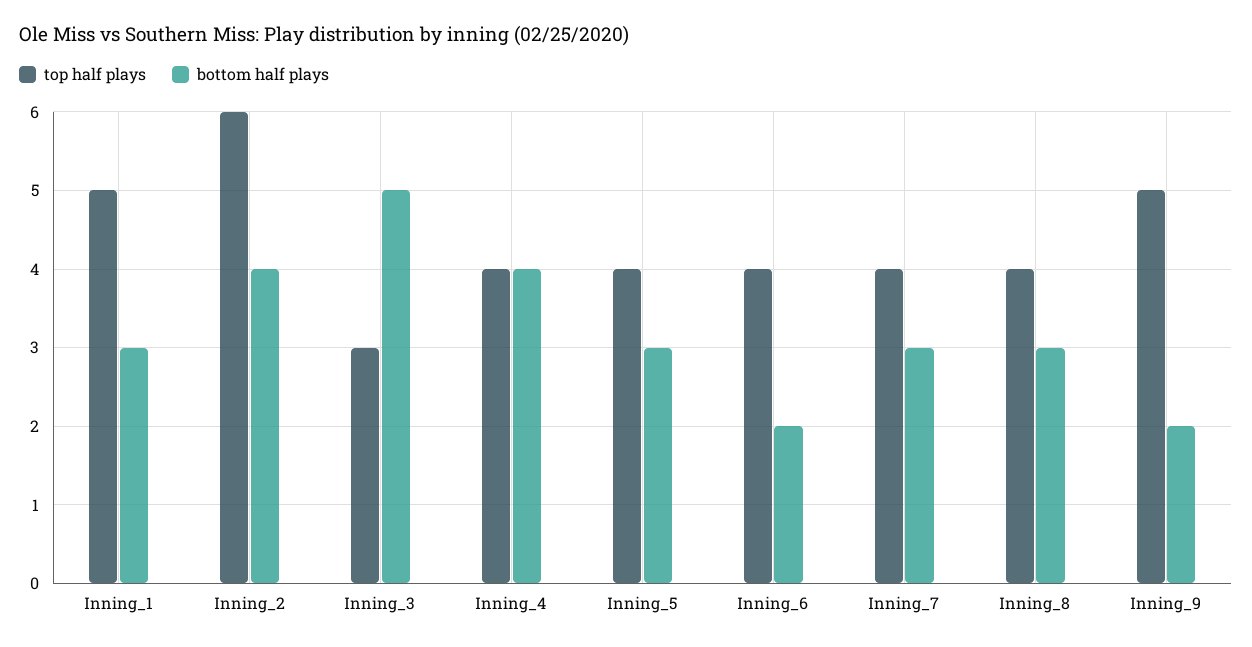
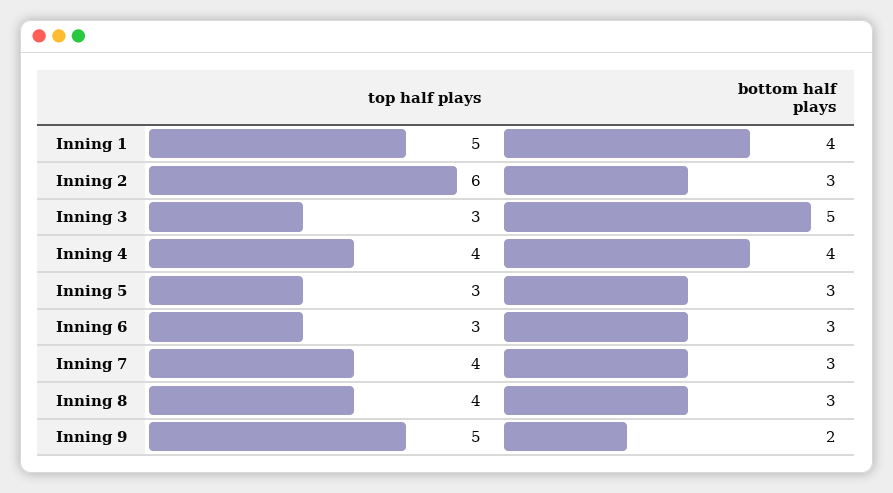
bottom half plays, Inning_1: 3 -> 4
bottom half plays, Inning_2: 4 -> 3
top half plays, Inning_5: 4 -> 3
top half plays, Inning_6: 4 -> 3
bottom half plays, Inning_6: 2 -> 3

